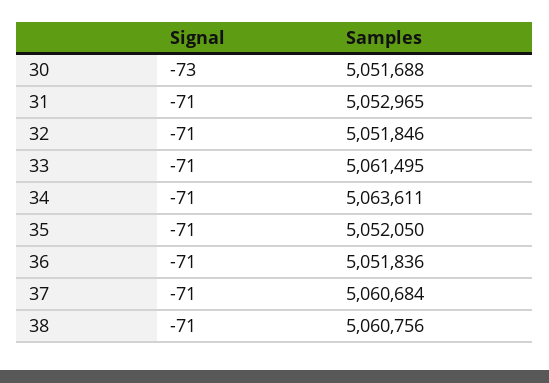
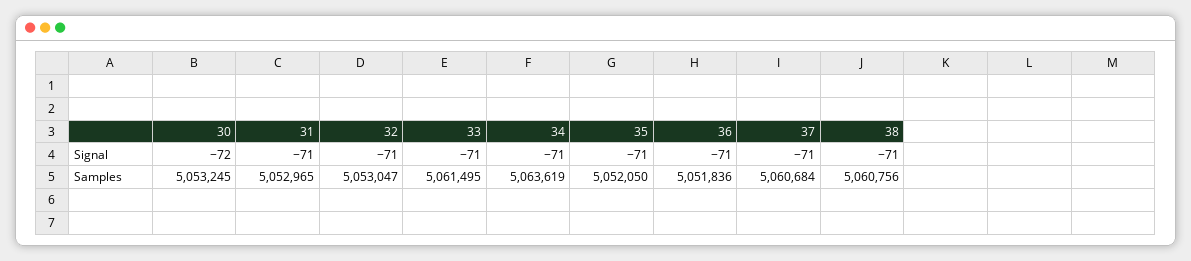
Signal, 30: -73 -> -72
Samples, 30: 5051688 -> 5053245
Samples, 32: 5051846 -> 5053047
Samples, 34: 5063611 -> 5063619

